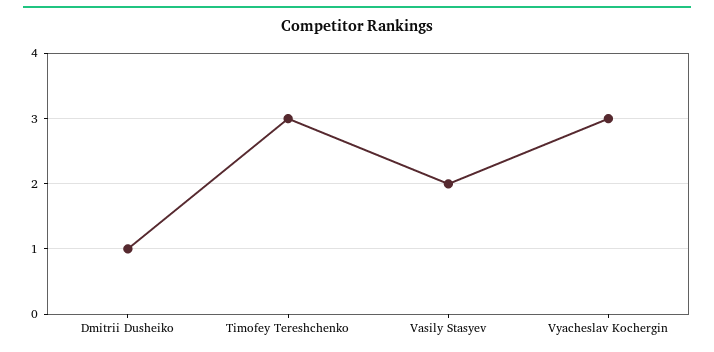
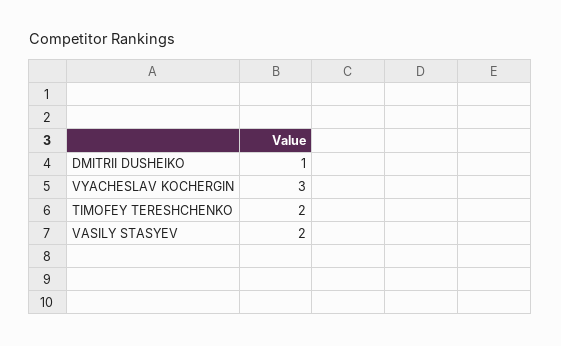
Timofey Tereshchenko: 3 -> 2

